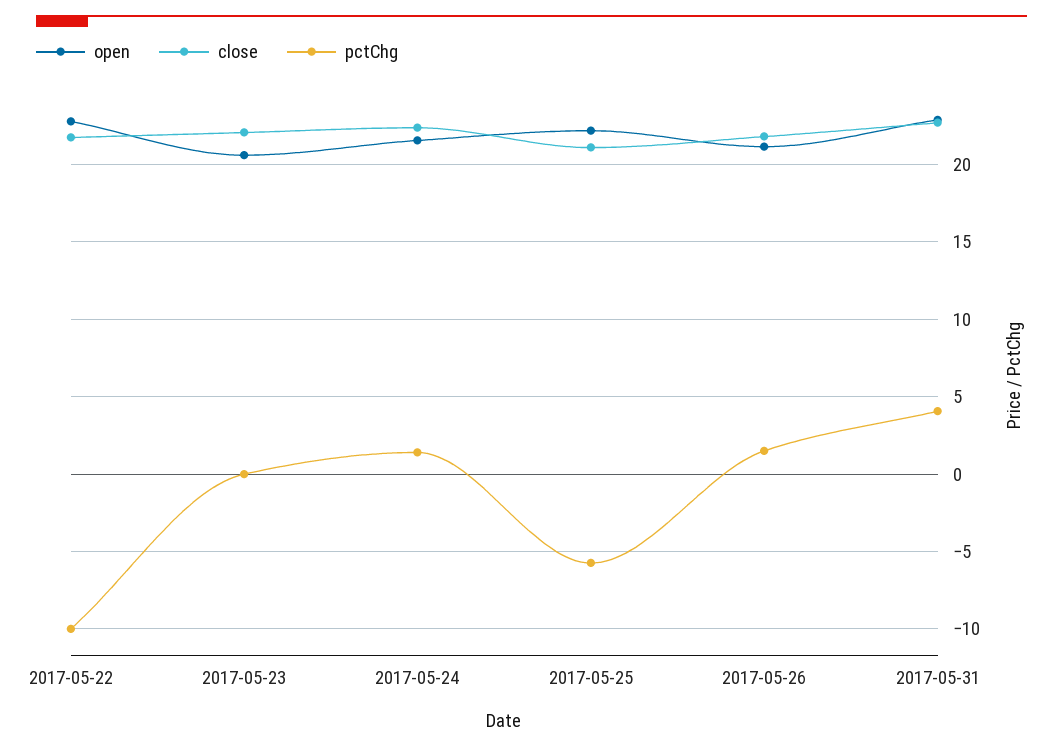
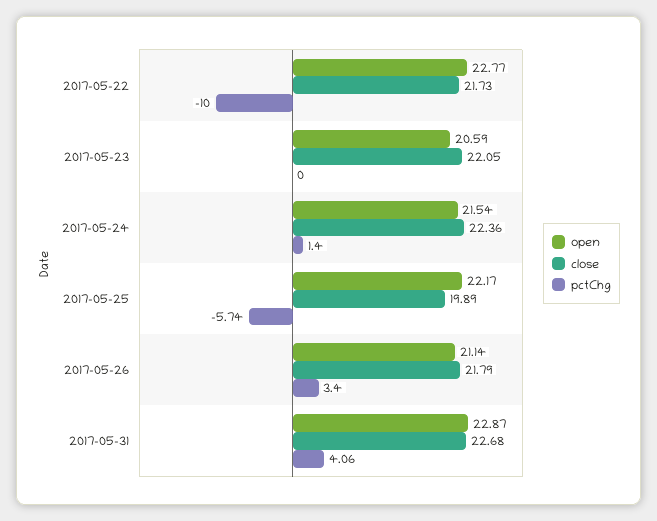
close, 2017-05-25: 21 -> 19.89
pctChg, 2017-05-26: 1.5 -> 3.4

